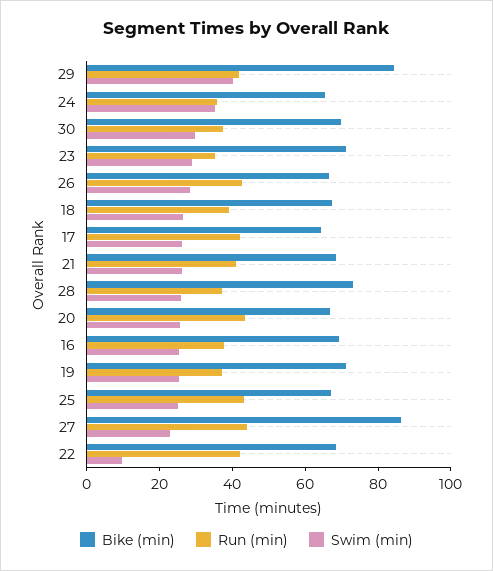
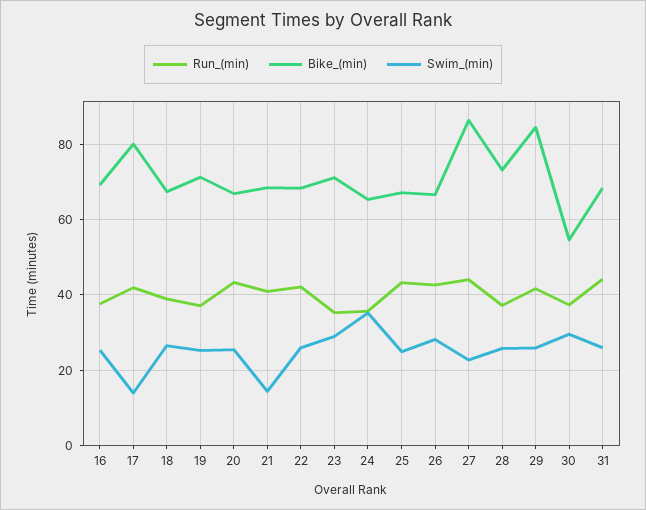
Swim (min), 29: 40 -> 26
Bike (min), 30: 70 -> 54
Bike (min), 17: 65 -> 80
Swim (min), 17: 25 -> 14
Swim (min), 21: 25 -> 14
Swim (min), 22: 10 -> 26
Run (min), 31: none -> 44
Bike (min), 31: none -> 68
Swim (min), 31: none -> 26

